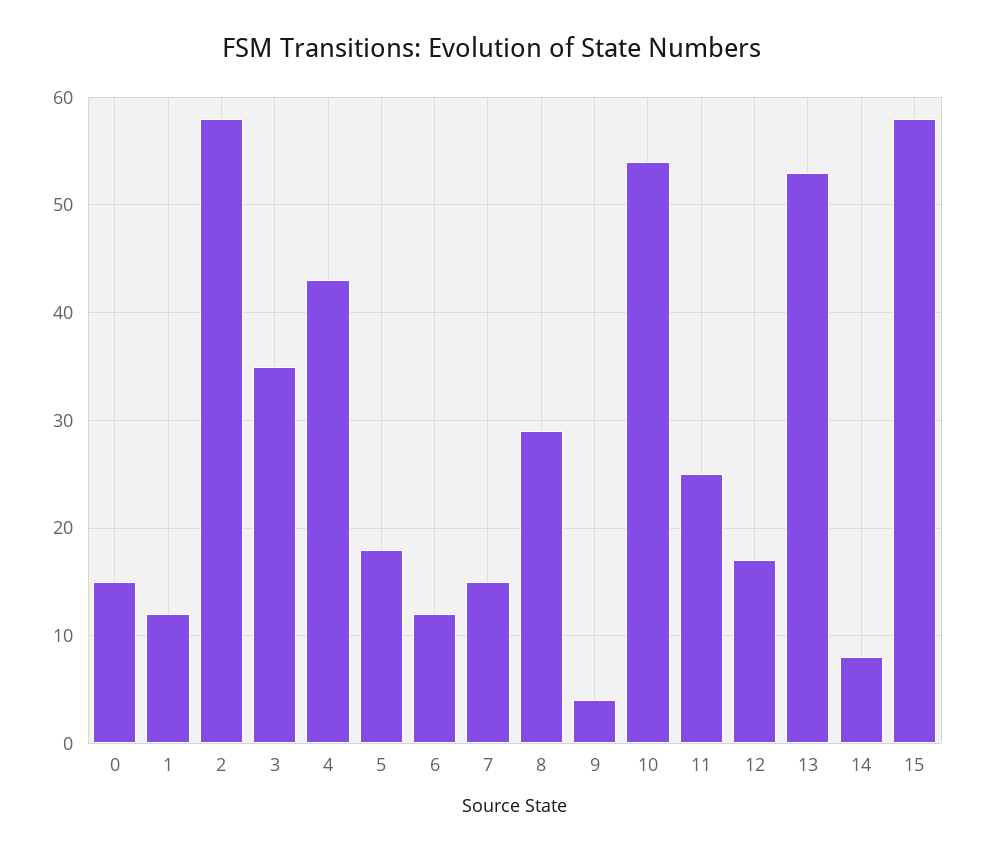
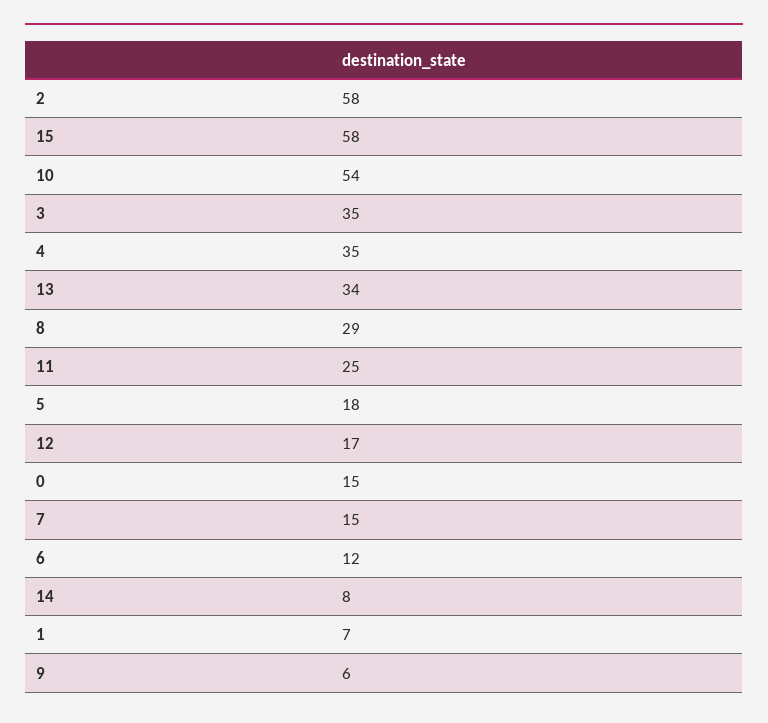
1: 12 -> 7
4: 43 -> 35
9: 4 -> 6
13: 53 -> 34

